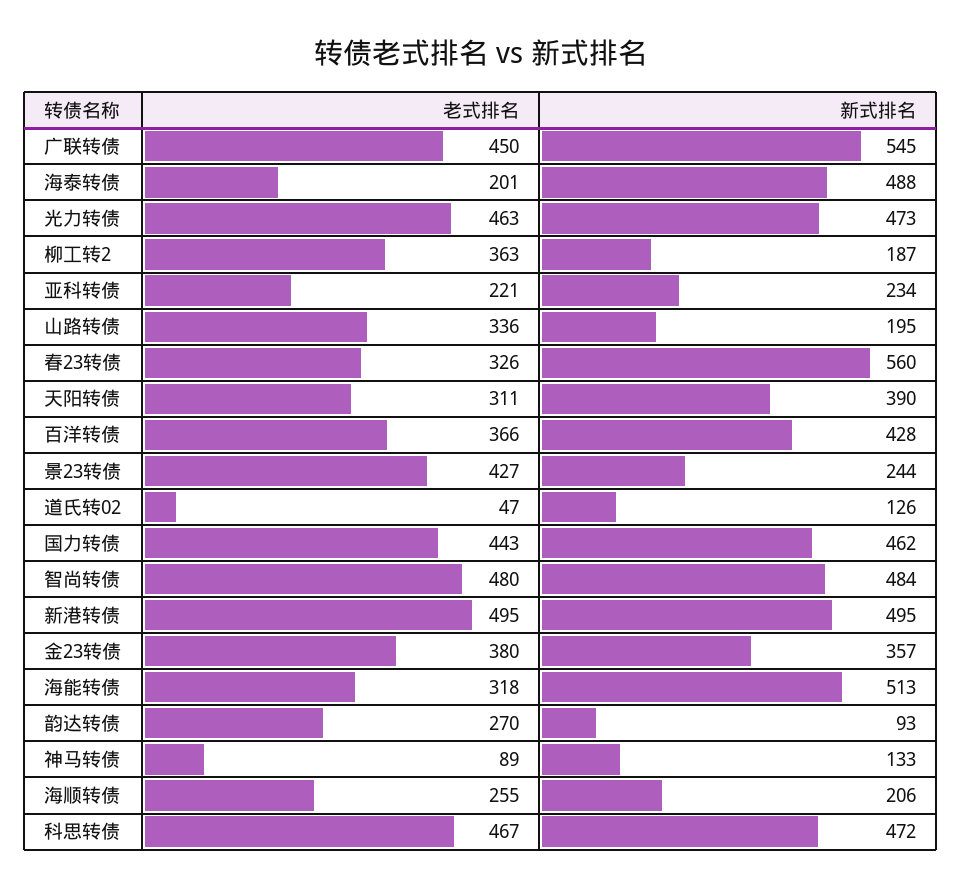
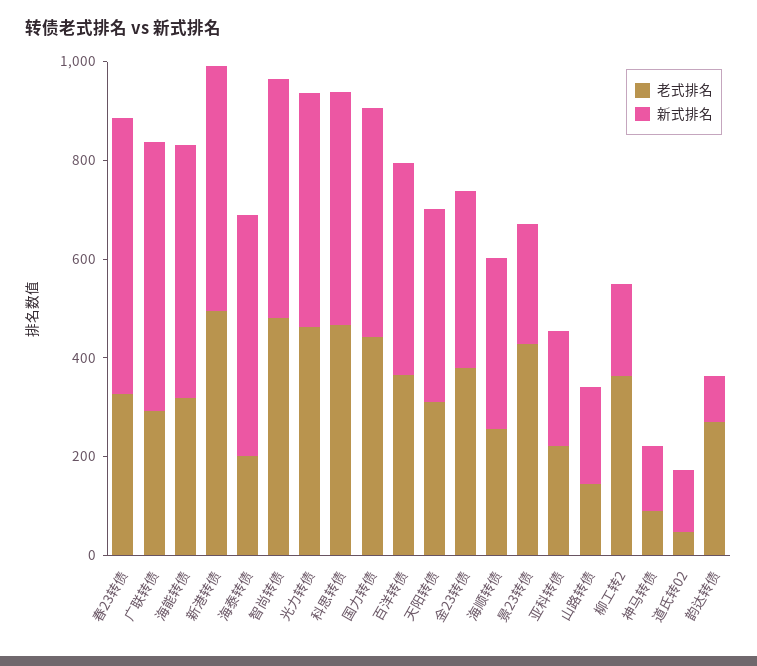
老式排名, 广联转债: 450 -> 300
老式排名, 山路转债: 336 -> 150
新式排名, 海顺转债: 206 -> 350

